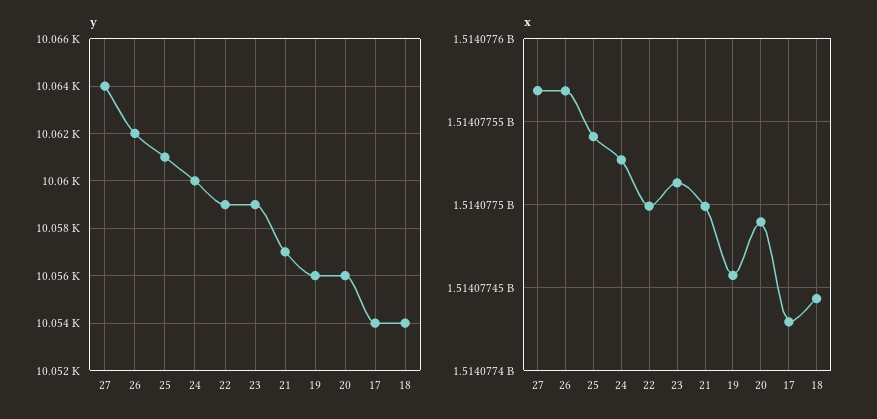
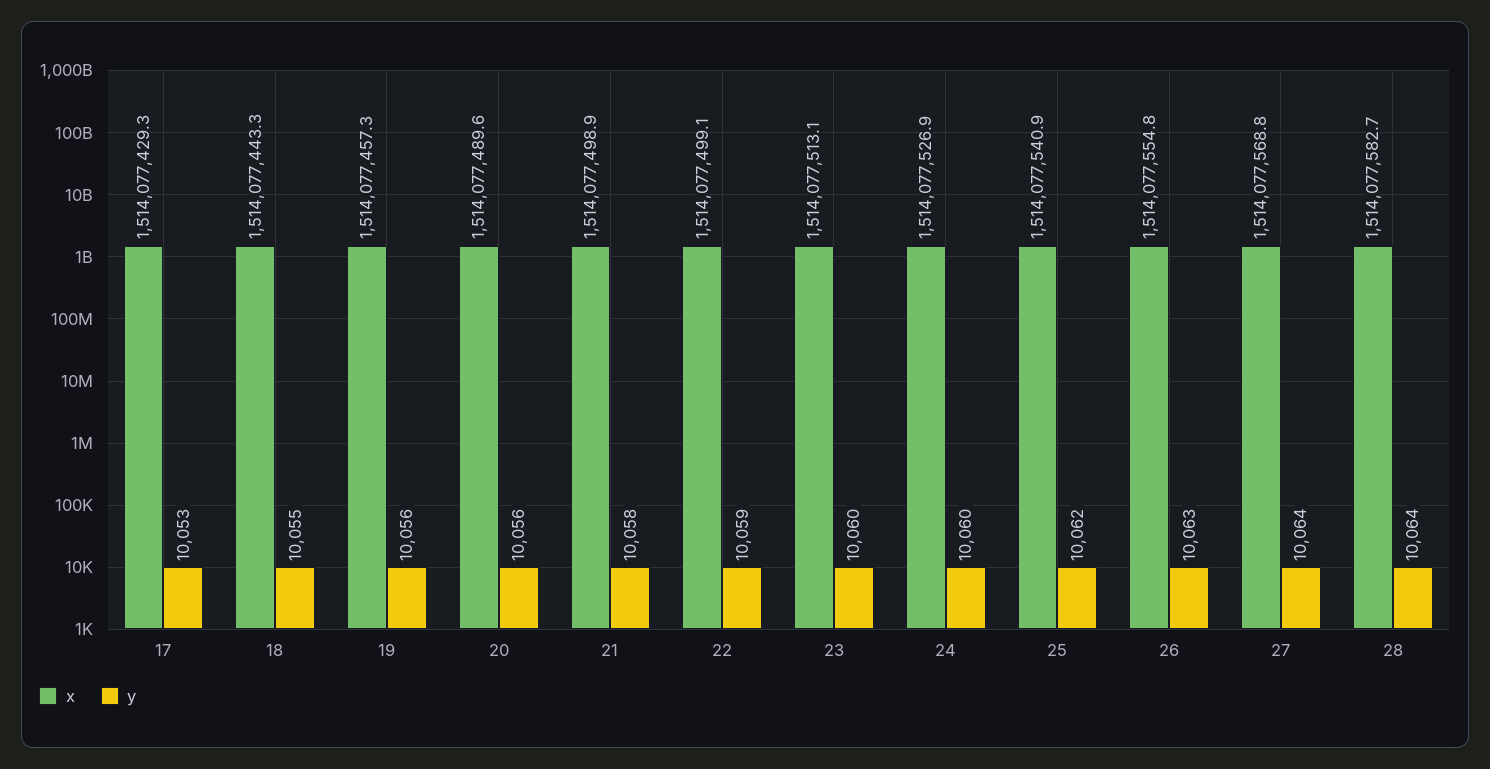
y, 26: 10062 -> 10063
y, 25: 10061 -> 10062
y, 23: 10059 -> 10060
y, 21: 10057 -> 10058
y, 17: 10054 -> 10053
y, 18: 10054 -> 10055
x, 26: 1514077570 -> 1514077554.8
x, 28: none -> 1514077582.7
y, 28: none -> 10064

